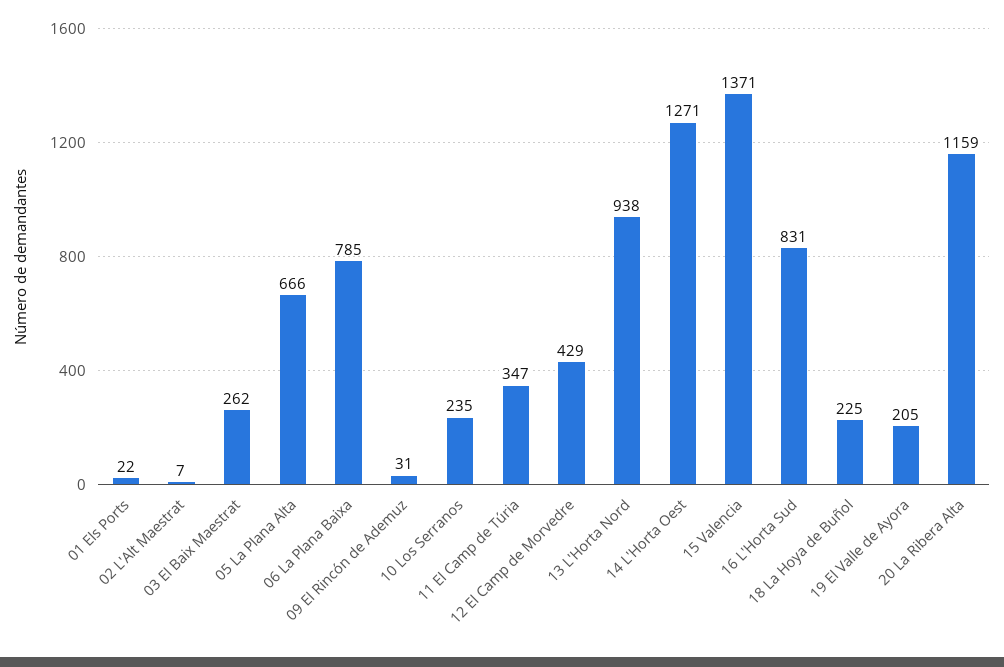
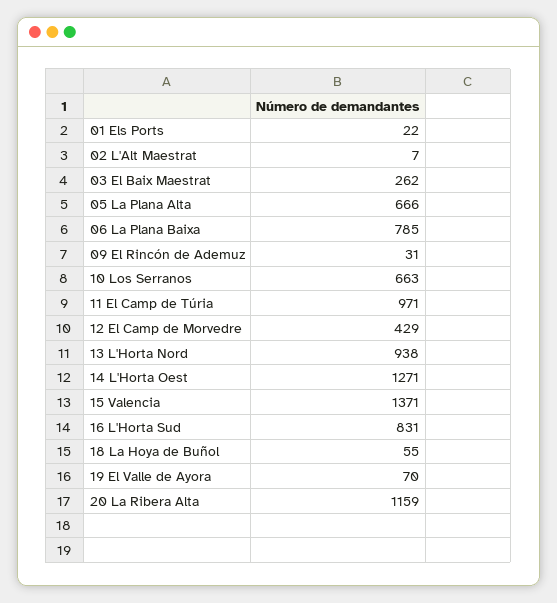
10 Los Serranos: 235 -> 663
11 El Camp de Túria: 347 -> 971
18 La Hoya de Buñol: 225 -> 55
19 El Valle de Ayora: 205 -> 70

